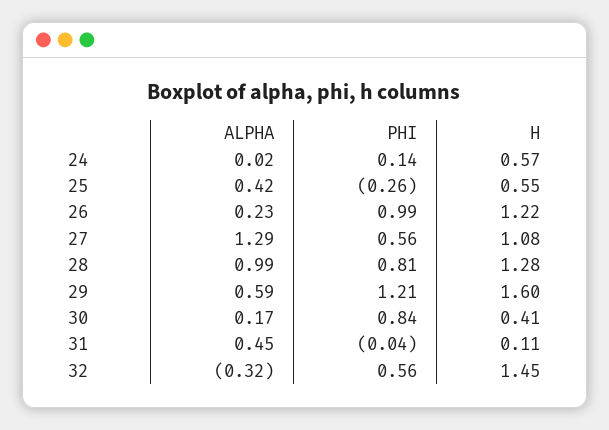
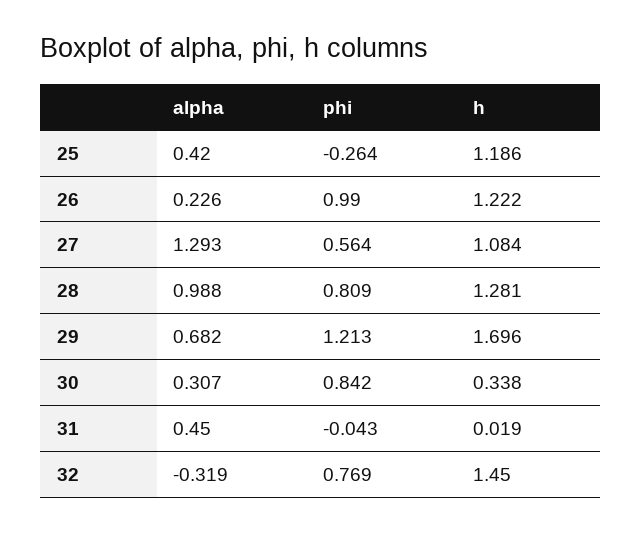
ALPHA, 24: 0.02 -> none
PHI, 24: 0.14 -> none
H, 24: 0.57 -> none
H, 25: 0.55 -> 1.186
ALPHA, 29: 0.59 -> 0.682
H, 29: 1.6 -> 1.696
ALPHA, 30: 0.17 -> 0.307
H, 30: 0.41 -> 0.338
H, 31: 0.11 -> 0.019
PHI, 32: 0.56 -> 0.769

